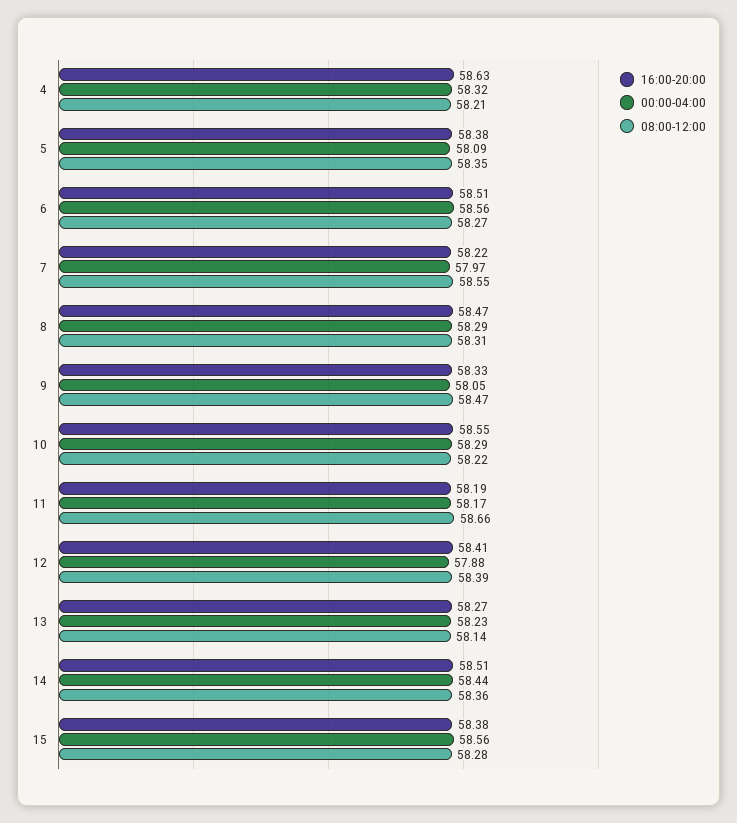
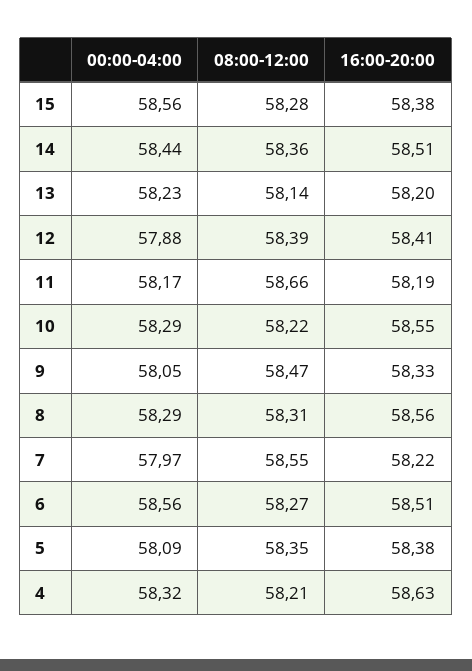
16:00-20:00, 8: 58.47 -> 58.56
16:00-20:00, 13: 58.27 -> 58.2

